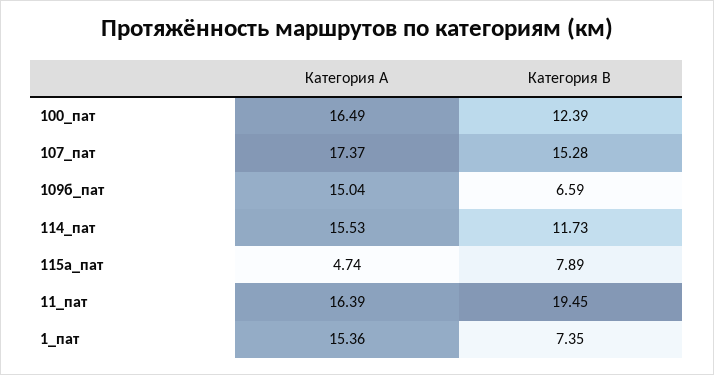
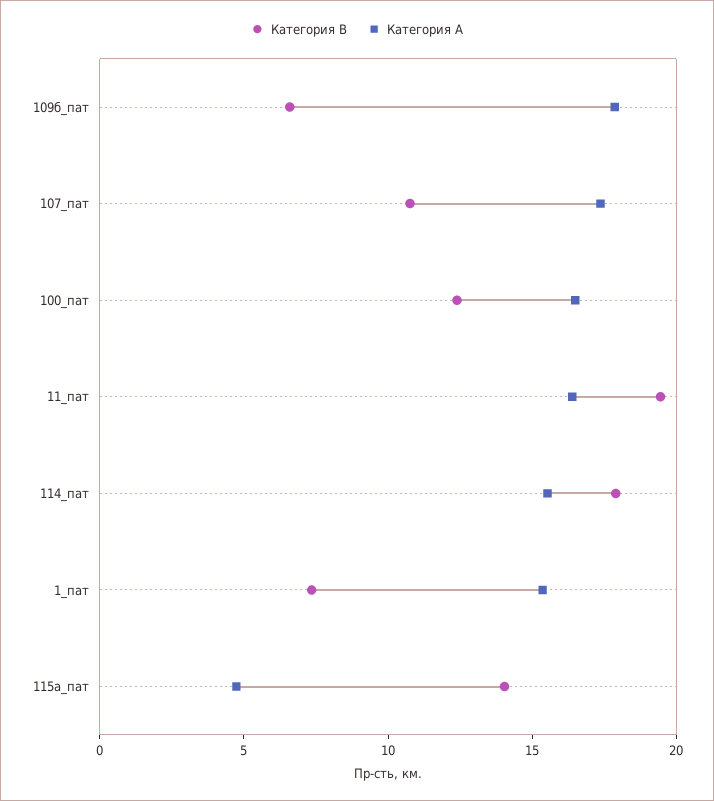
Категория B, 107_пат: 15.28 -> 11
Категория A, 109б_пат: 15.04 -> 18
Категория B, 114_пат: 11.73 -> 18
Категория B, 115а_пат: 7.89 -> 14

